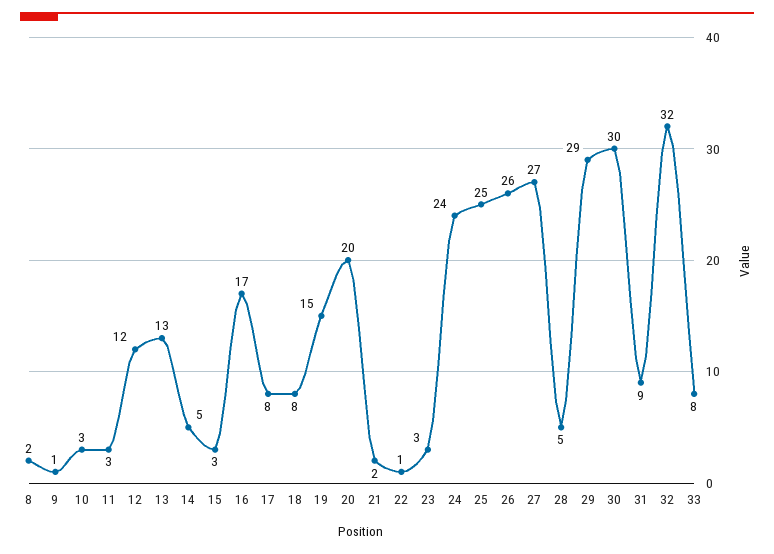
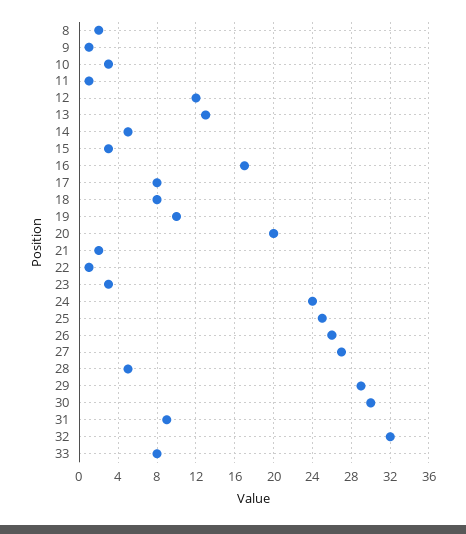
11: 3 -> 1
19: 15 -> 10

